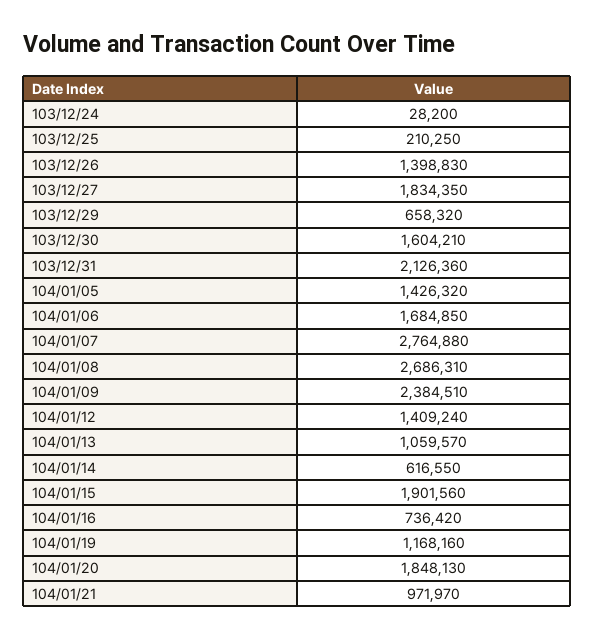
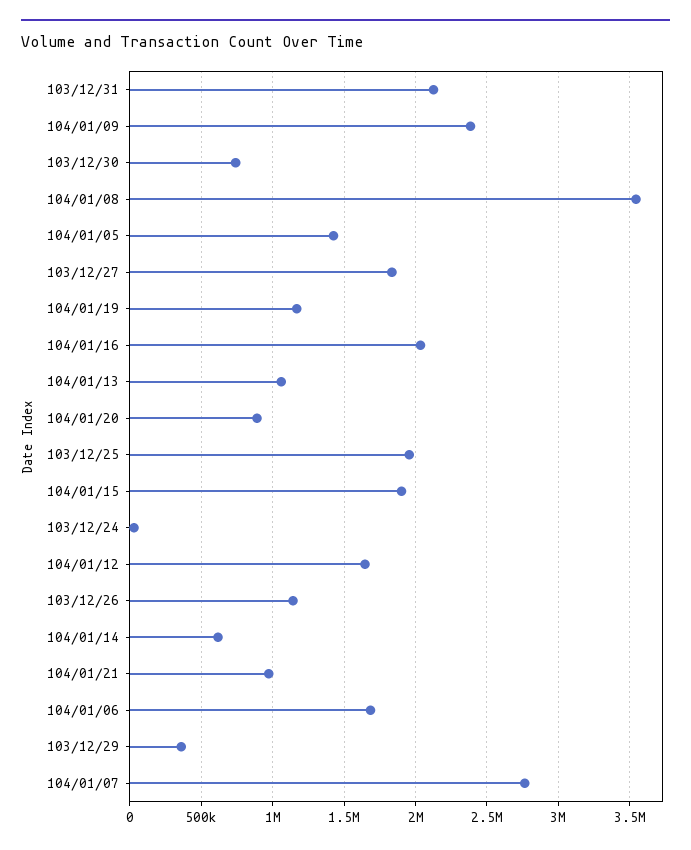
103/12/25: 210250 -> 1950000
103/12/26: 1398830 -> 1150000
103/12/29: 658320 -> 350000
103/12/30: 1604210 -> 750000
104/01/08: 2686310 -> 3550000
104/01/12: 1409240 -> 1650000
104/01/16: 736420 -> 2050000
104/01/20: 1848130 -> 900000

